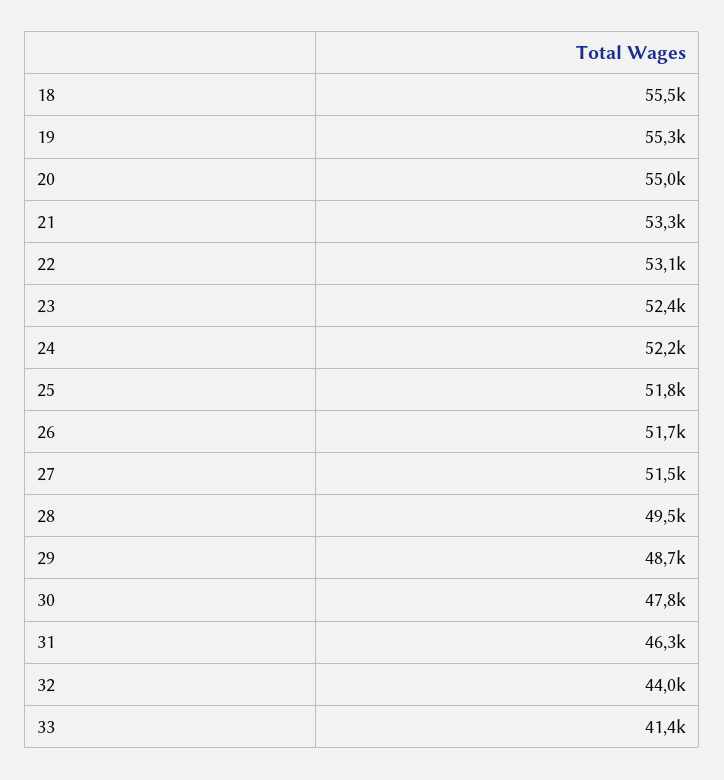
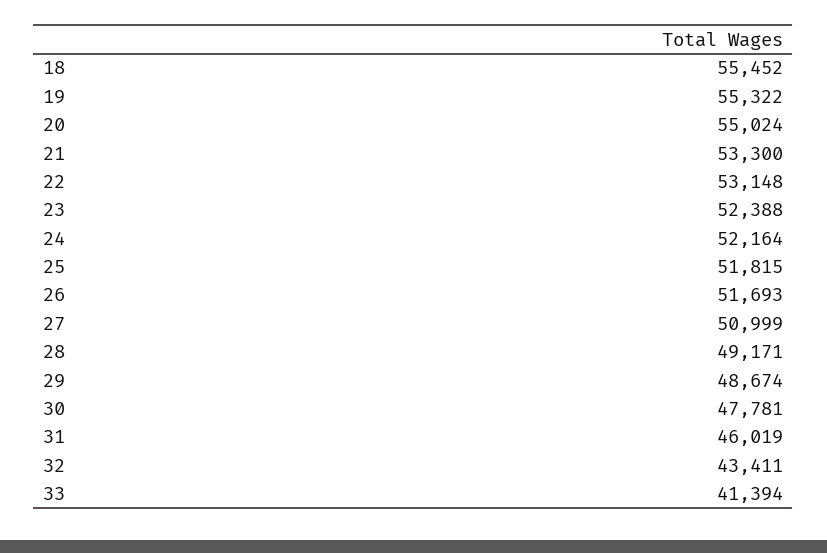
27: 51500 -> 50999
28: 49500 -> 49171
31: 46300 -> 46019
32: 44000 -> 43411

